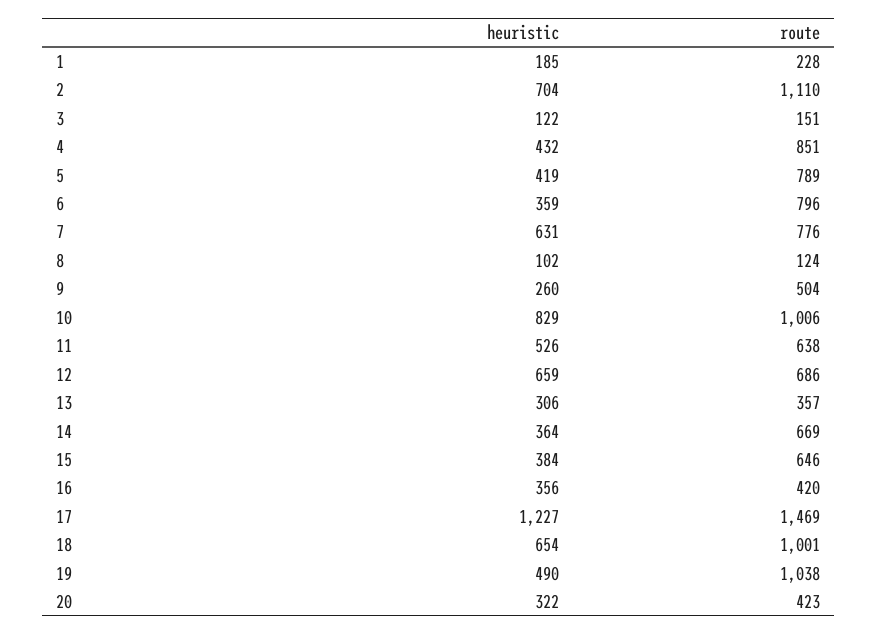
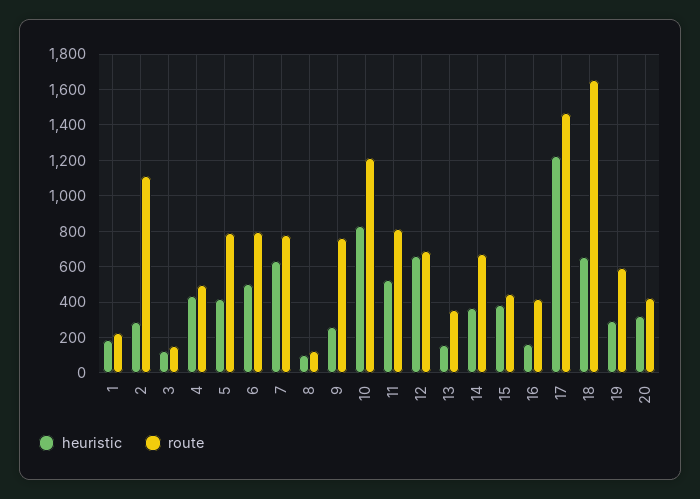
heuristic, 2: 704 -> 300
route, 4: 851 -> 500
heuristic, 6: 359 -> 500
route, 9: 504 -> 750
route, 10: 1006 -> 1200
route, 11: 638 -> 800
heuristic, 13: 306 -> 150
route, 15: 646 -> 450
heuristic, 16: 356 -> 150
route, 18: 1001 -> 1650
heuristic, 19: 490 -> 300
route, 19: 1038 -> 600

